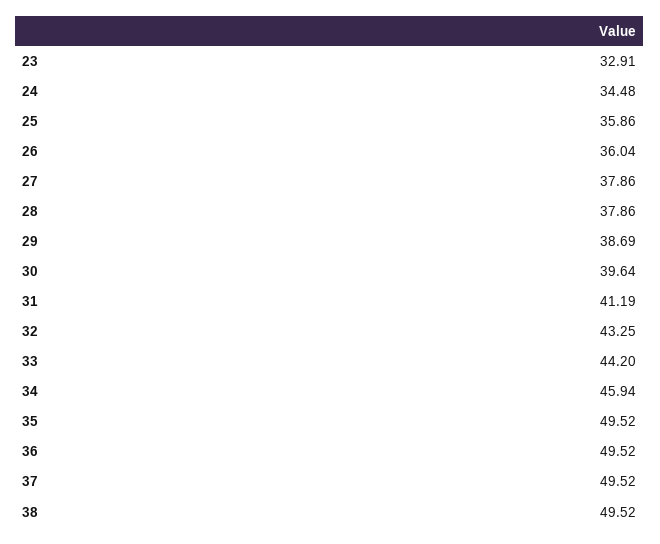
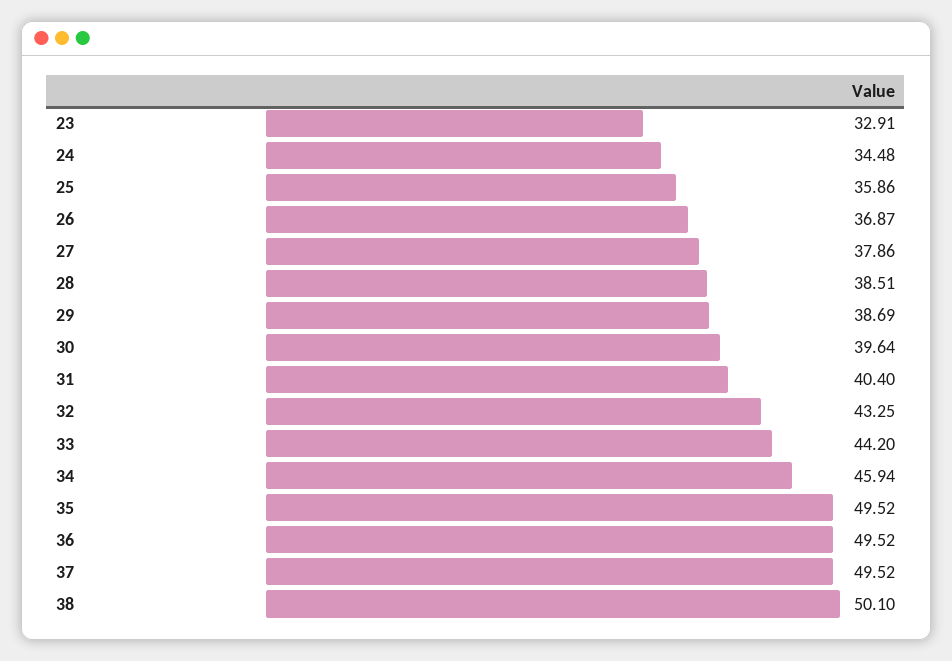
26: 36.04 -> 36.87
28: 37.86 -> 38.51
31: 41.19 -> 40.4
38: 49.52 -> 50.1

